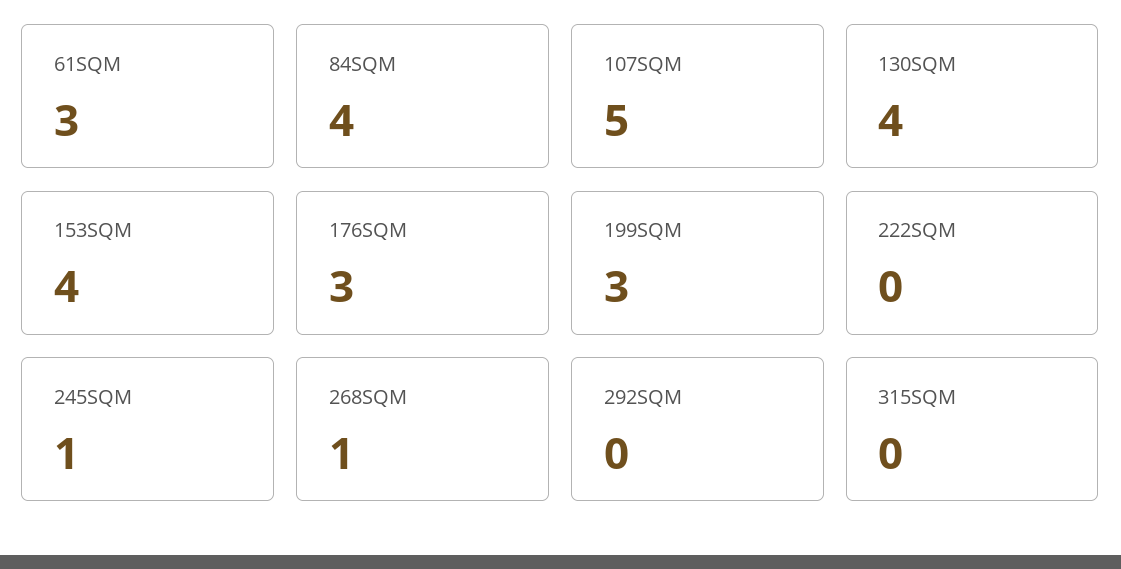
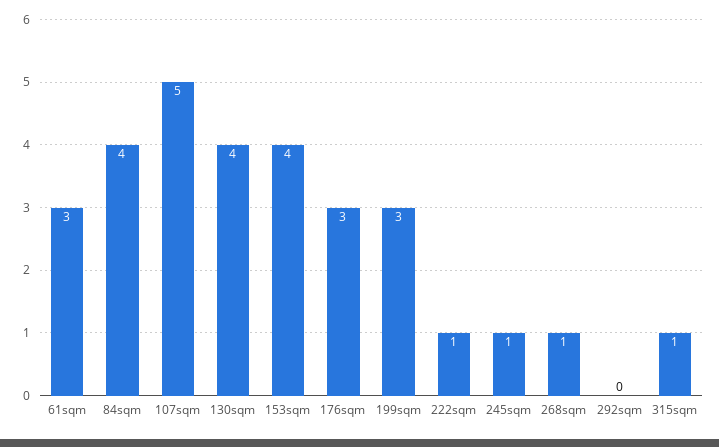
222SQM: 0 -> 1
315SQM: 0 -> 1

